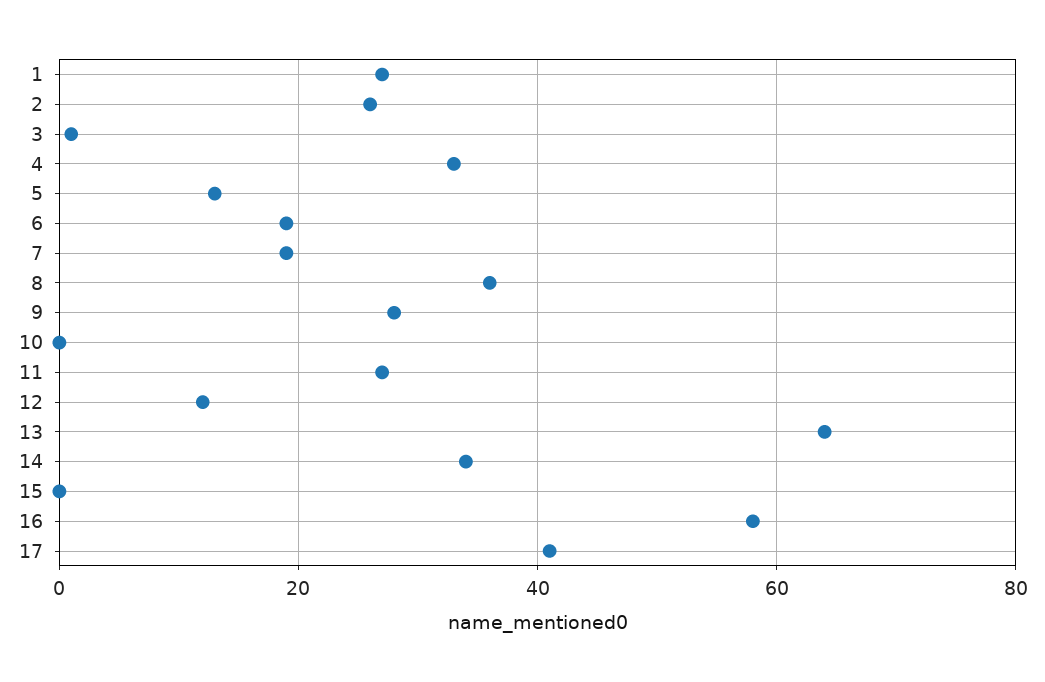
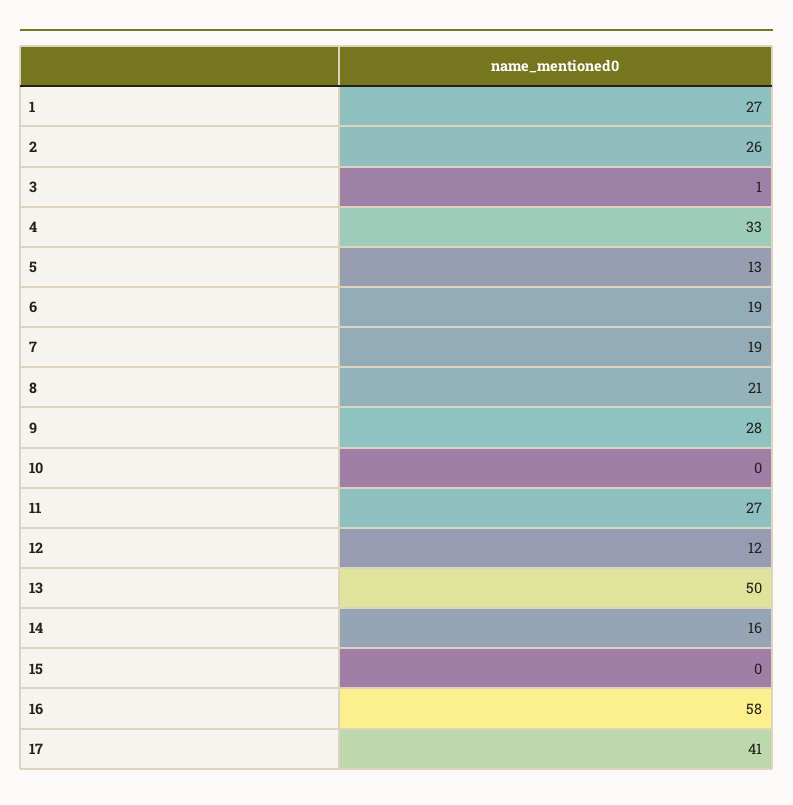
8: 35 -> 21
13: 65 -> 50
14: 35 -> 16

